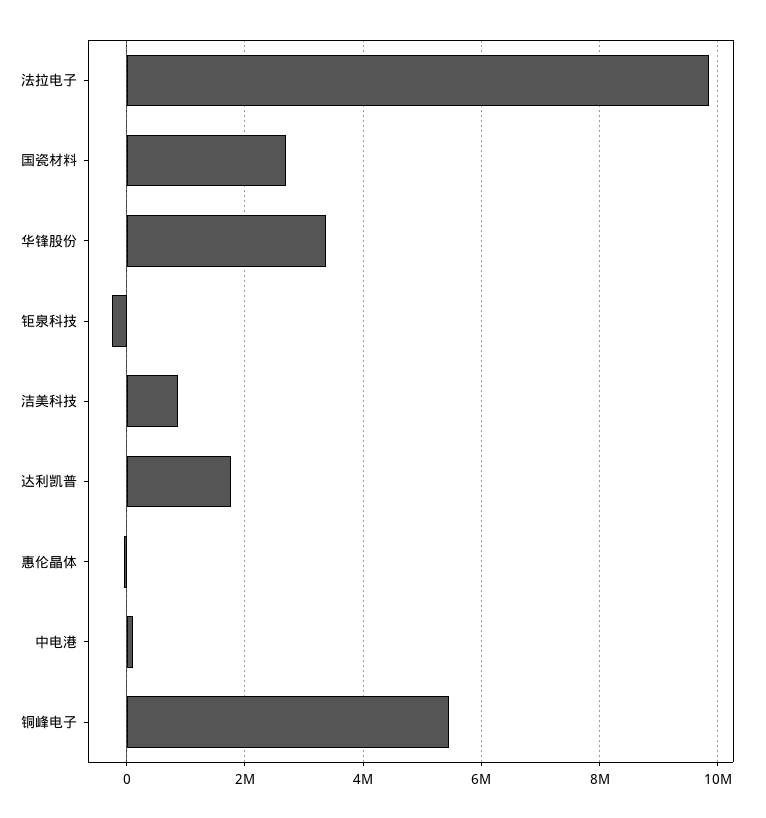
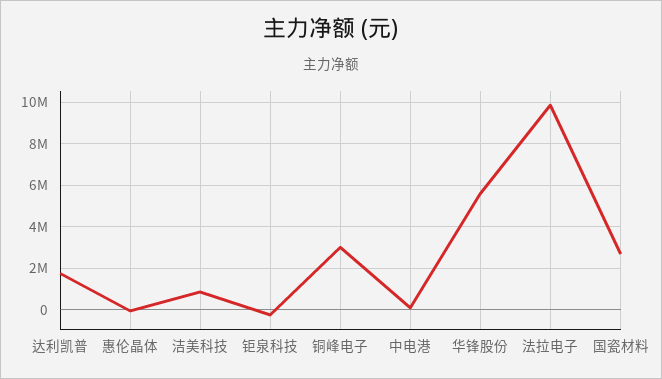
华锋股份: 3400000 -> 5500000
铜峰电子: 5400000 -> 3000000

